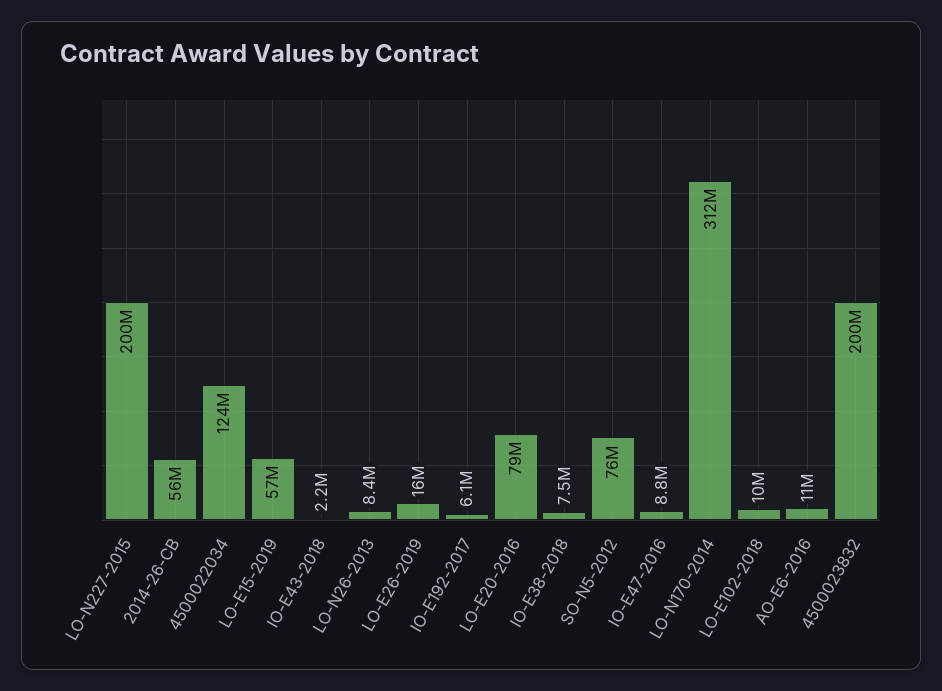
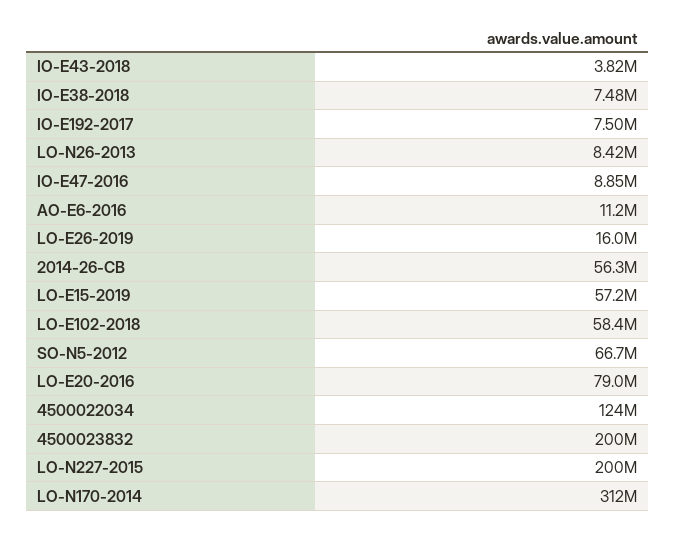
IO-E43-2018: 2200000 -> 3820000
IO-E192-2017: 6100000 -> 7500000
SO-N5-2012: 76000000 -> 66700000
LO-E102-2018: 10000000 -> 58400000

